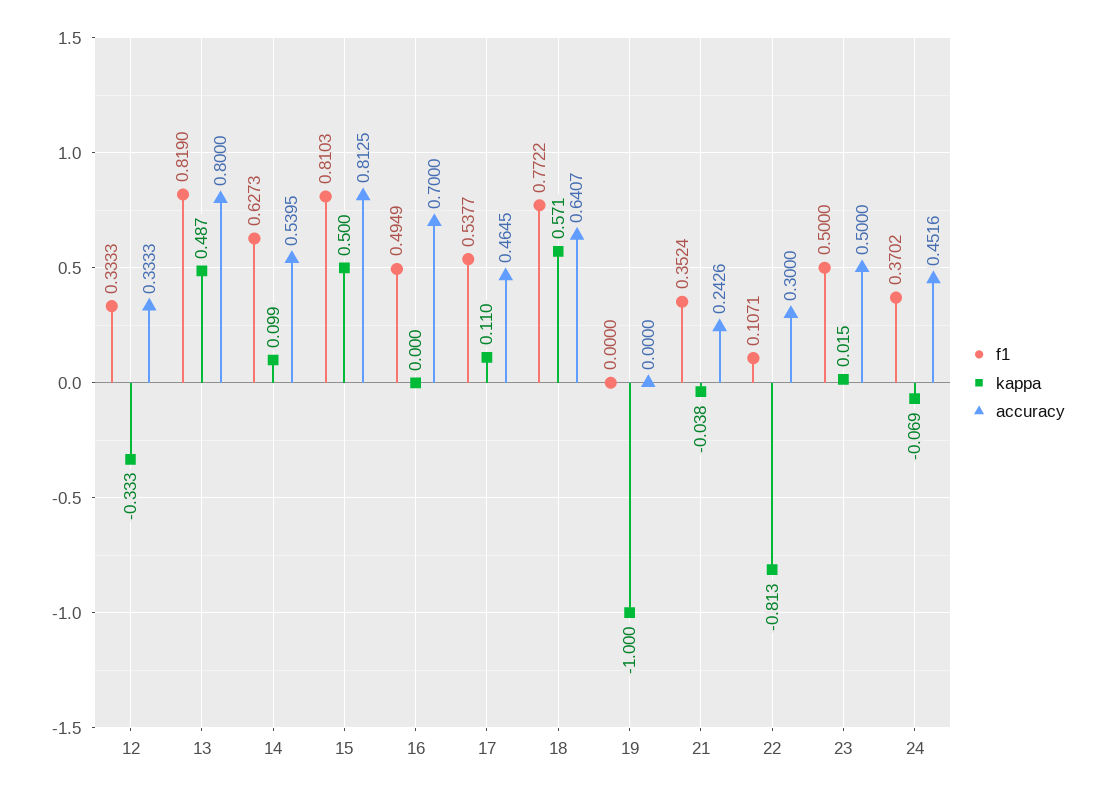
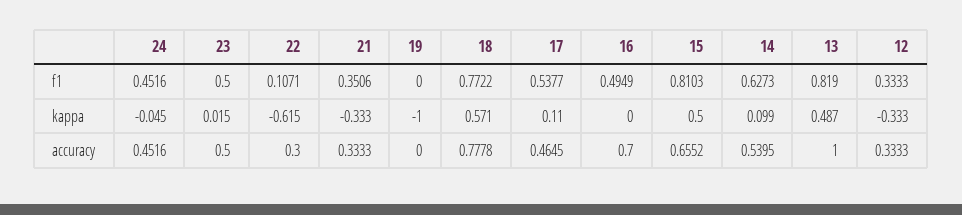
accuracy, 13: 0.8 -> 1
accuracy, 15: 0.8125 -> 0.6552
accuracy, 18: 0.6407 -> 0.7778
f1, 21: 0.3524 -> 0.3506
kappa, 21: -0.038 -> -0.333
accuracy, 21: 0.2426 -> 0.3333
kappa, 22: -0.813 -> -0.615
f1, 24: 0.3702 -> 0.4516
kappa, 24: -0.069 -> -0.045

